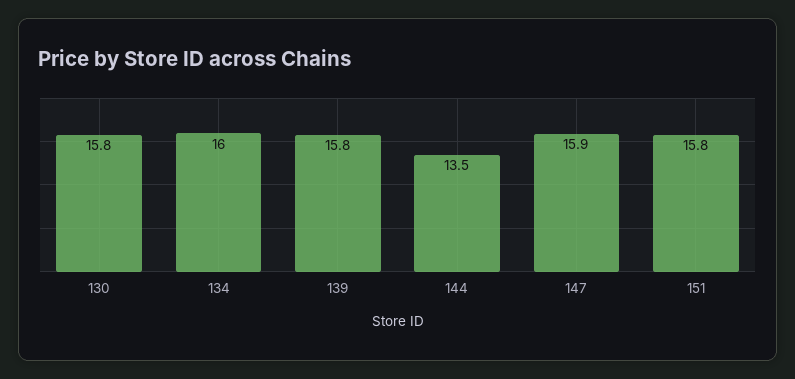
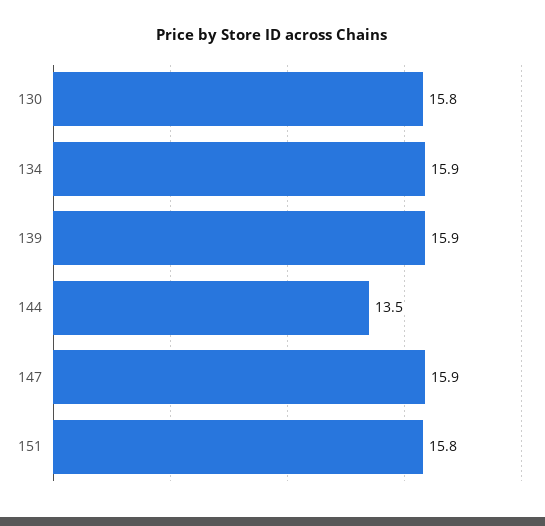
134: 16 -> 15.9
139: 15.8 -> 15.9

